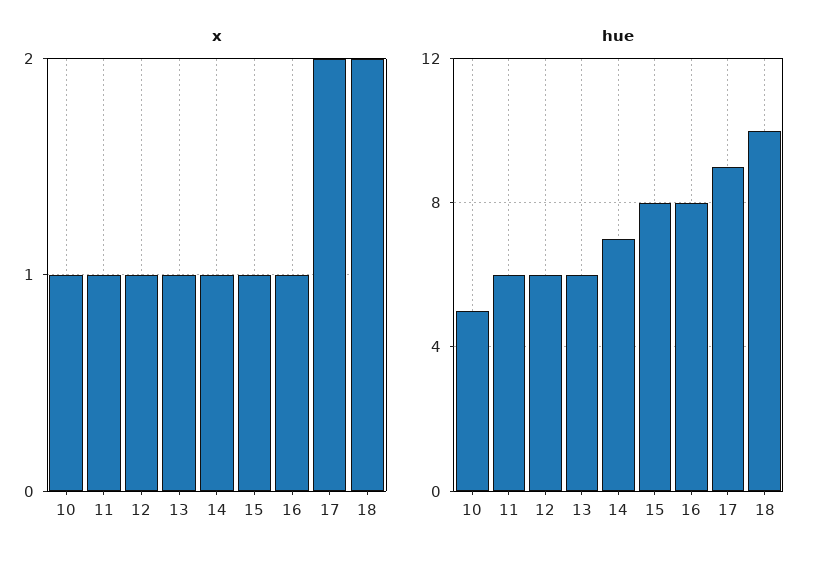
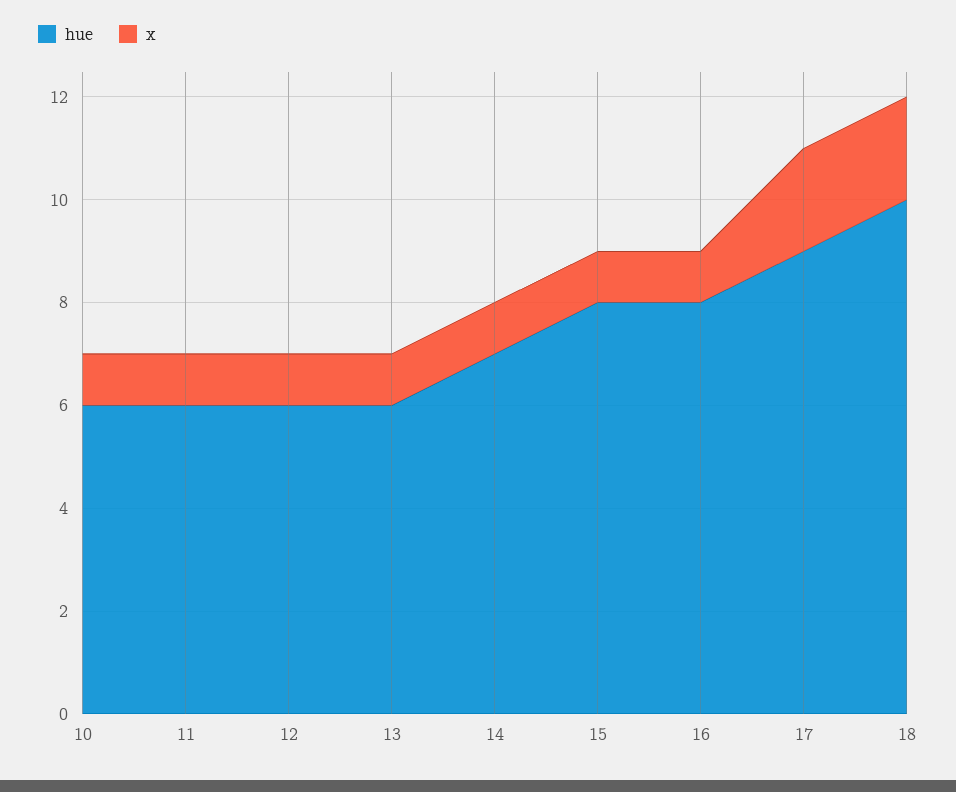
hue, 10: 5 -> 6

